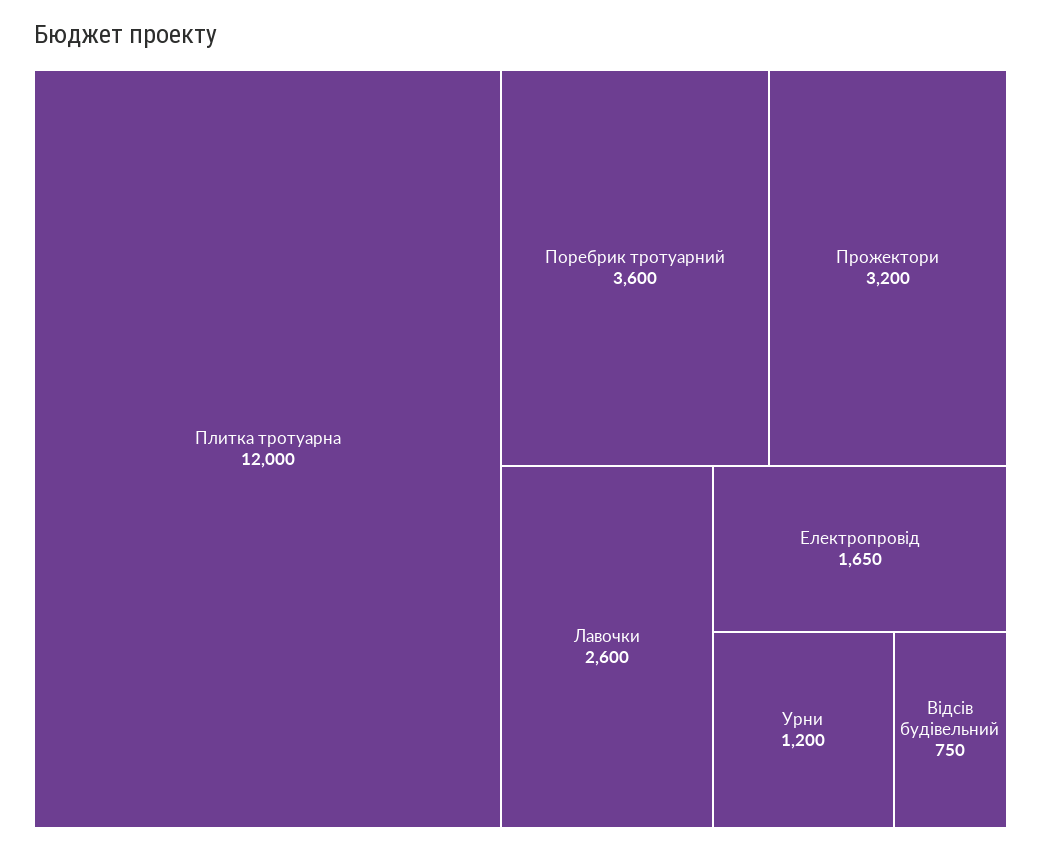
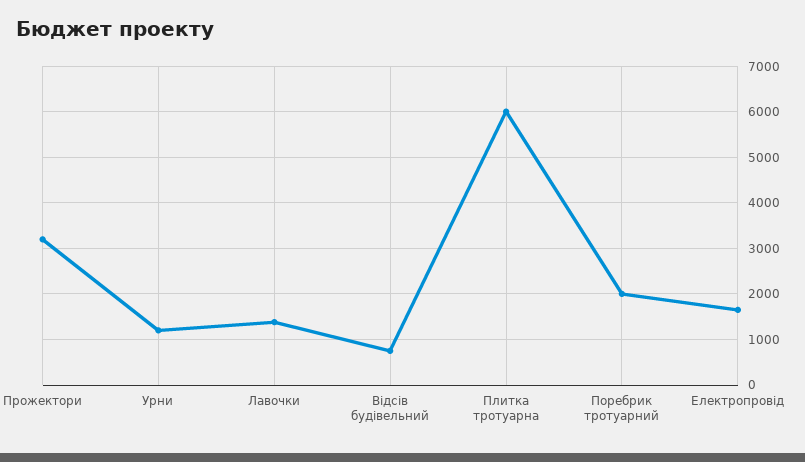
Плитка тротуарна: 12000 -> 6000
Поребрик тротуарний: 3600 -> 2000
Лавочки: 2600 -> 1400

